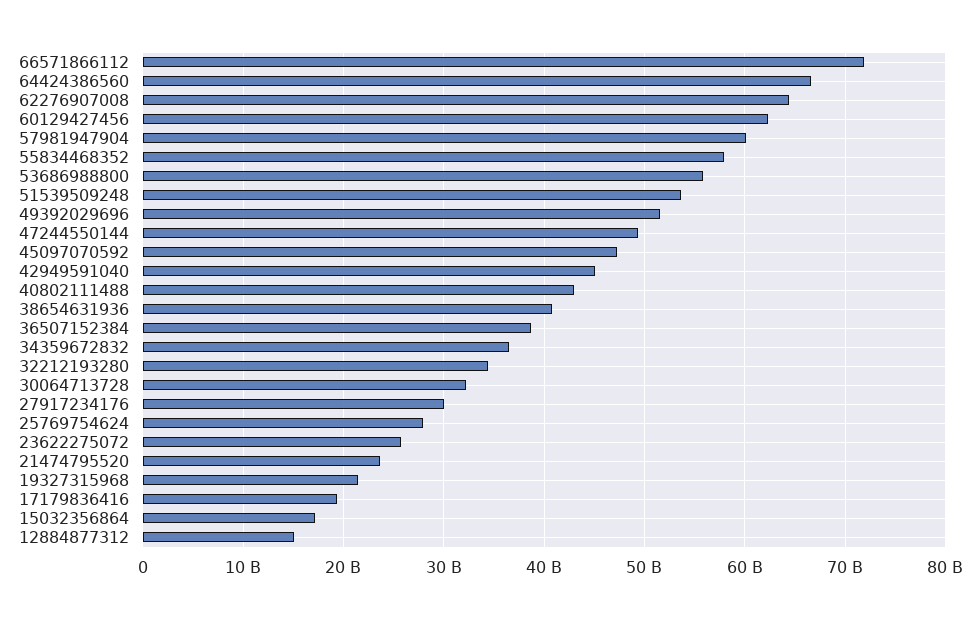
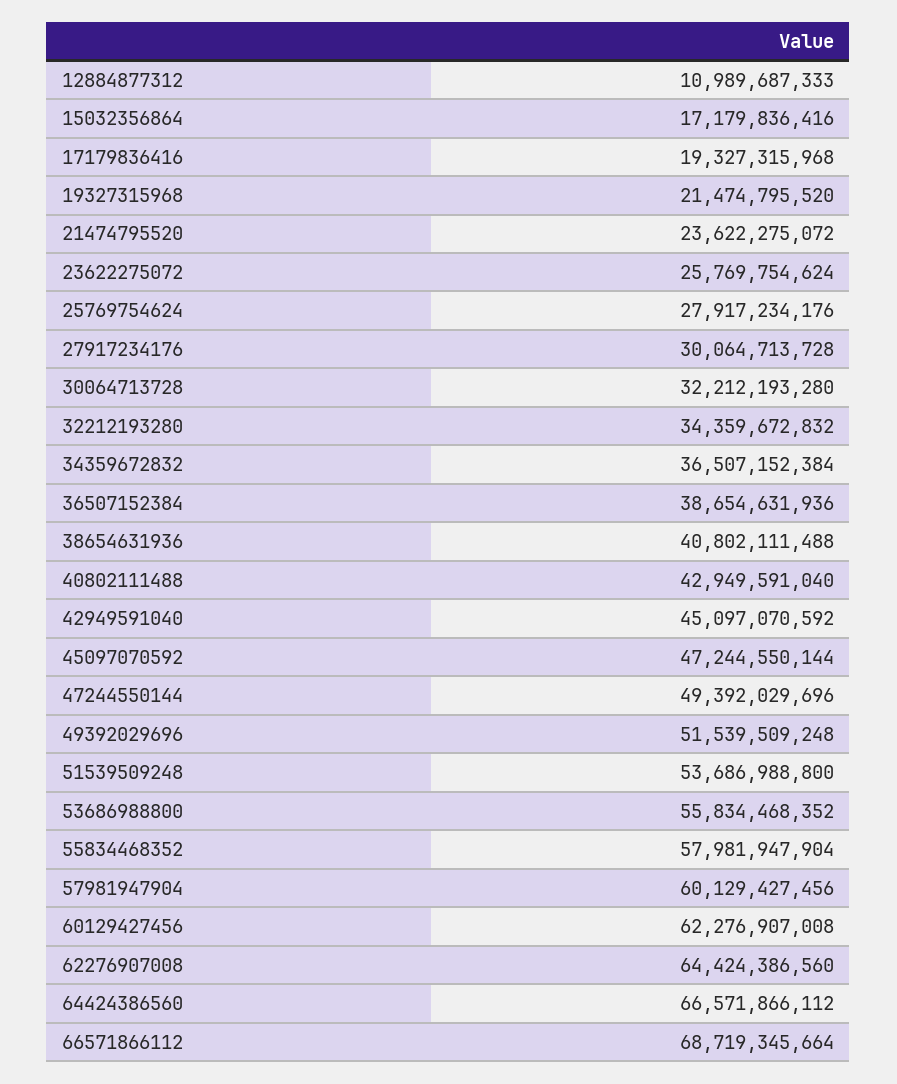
66571866112: 72000000000 -> 68719345664
12884877312: 15000000000 -> 10989687333

